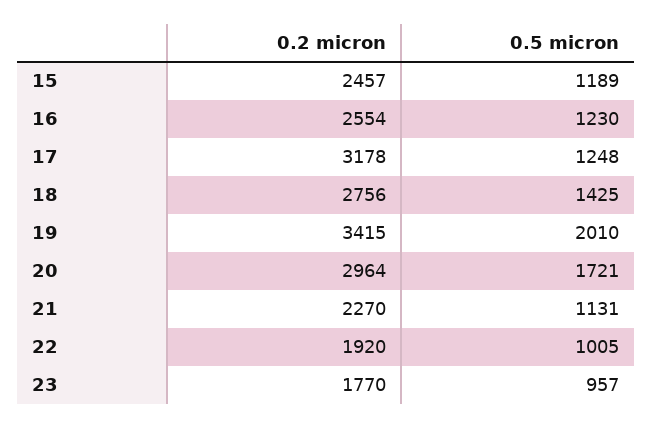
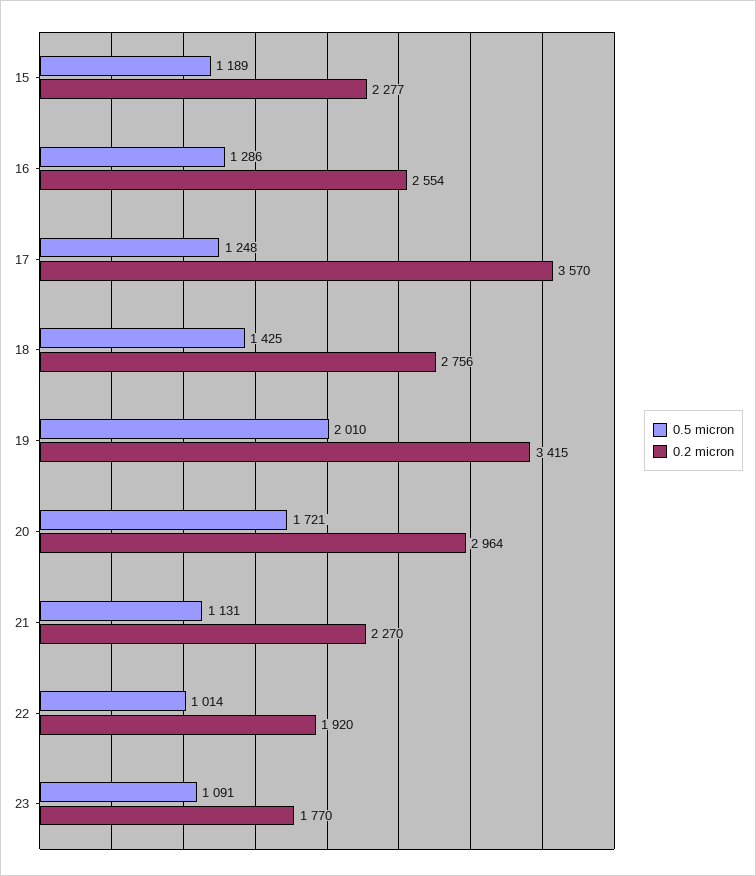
0.2 micron, 15: 2457 -> 2277
0.5 micron, 16: 1230 -> 1286
0.2 micron, 17: 3178 -> 3570
0.5 micron, 22: 1005 -> 1014
0.5 micron, 23: 957 -> 1091

